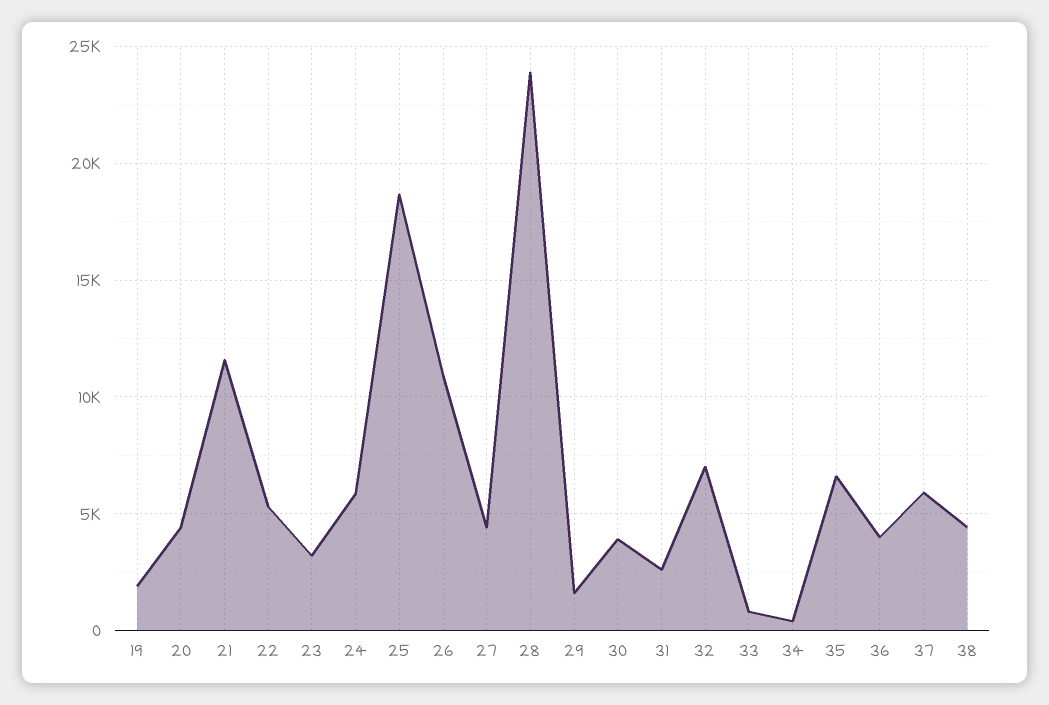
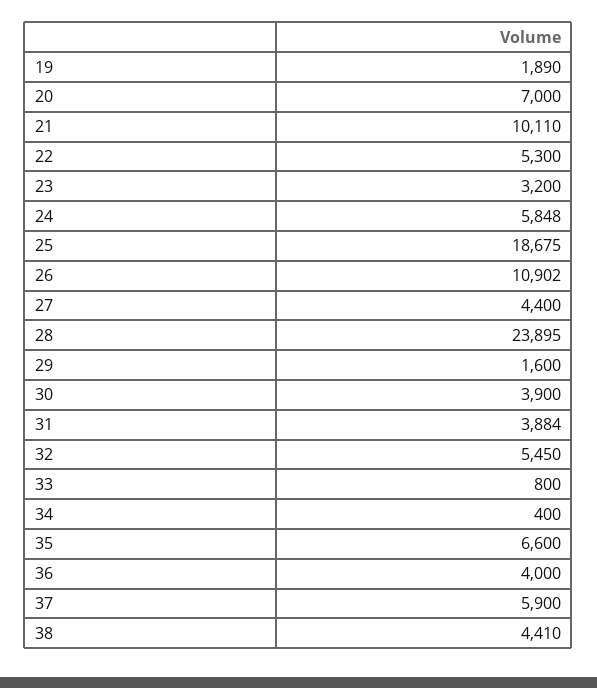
20: 4500 -> 7000
21: 11500 -> 10110
31: 2500 -> 3884
32: 7000 -> 5450

